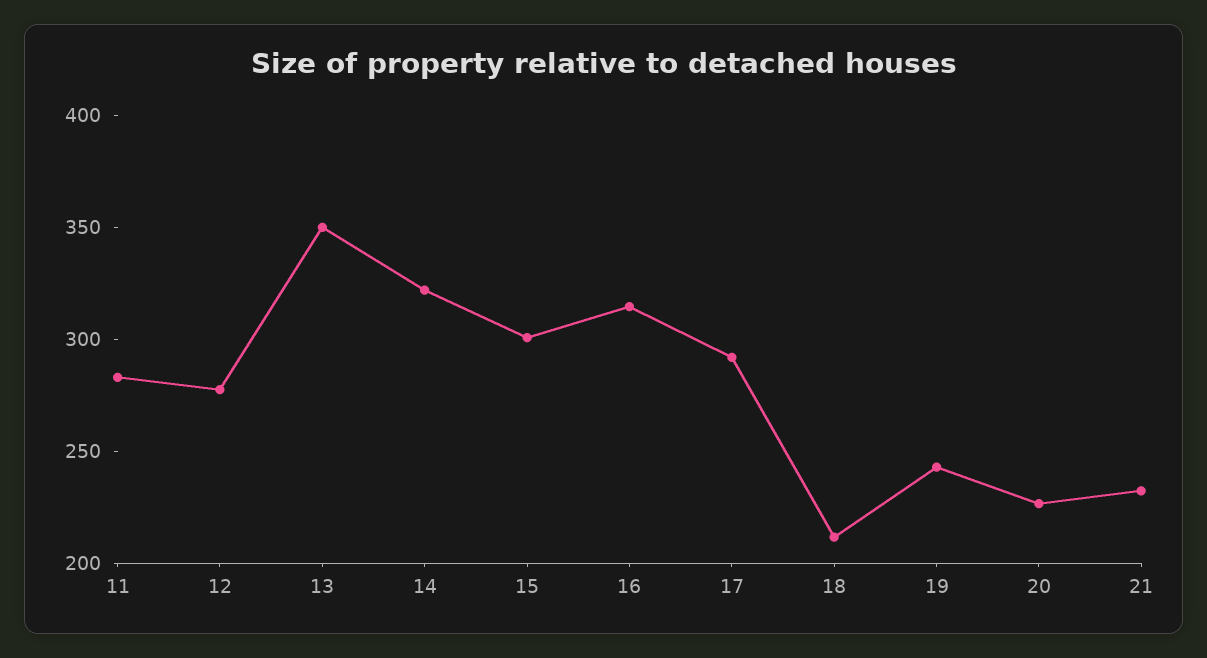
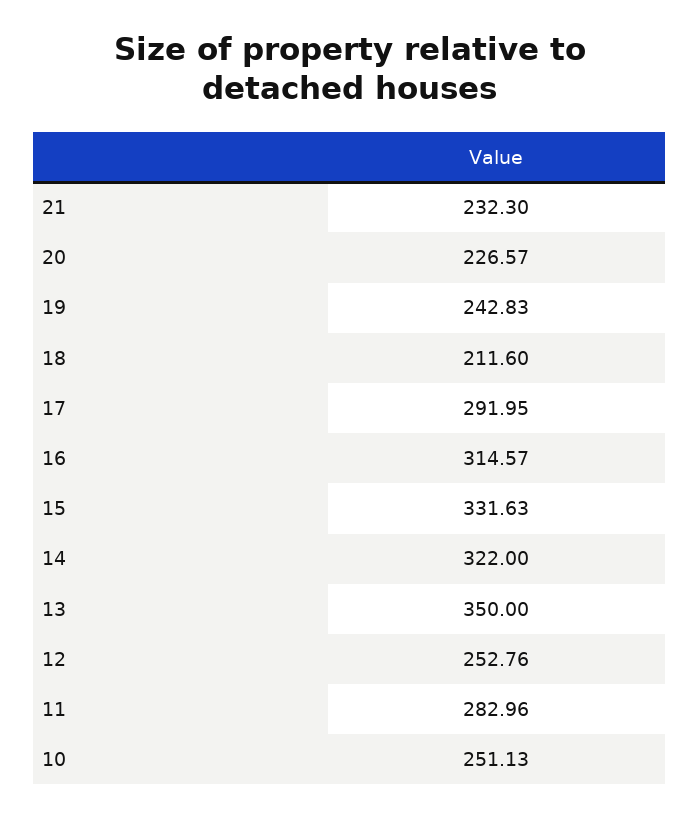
12: 280 -> 252.76
15: 300 -> 331.63
10: none -> 251.13

